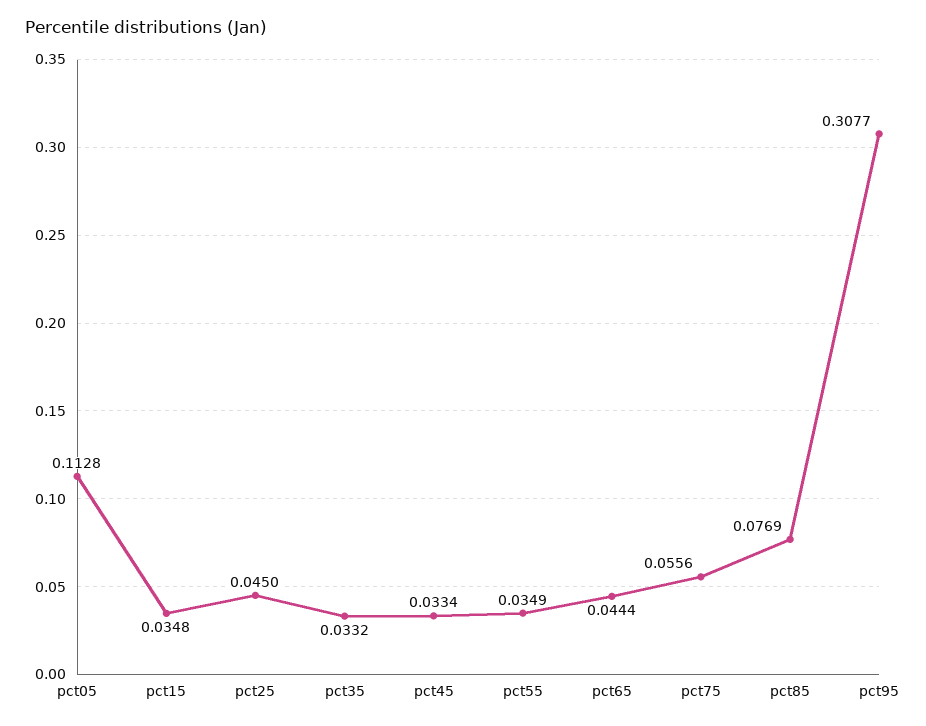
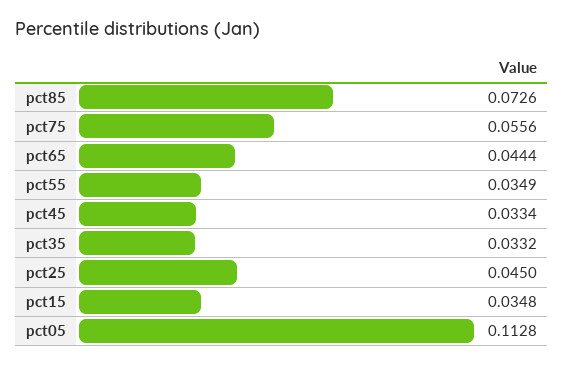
pct85: 0.0769 -> 0.0726
pct95: 0.3077 -> none

